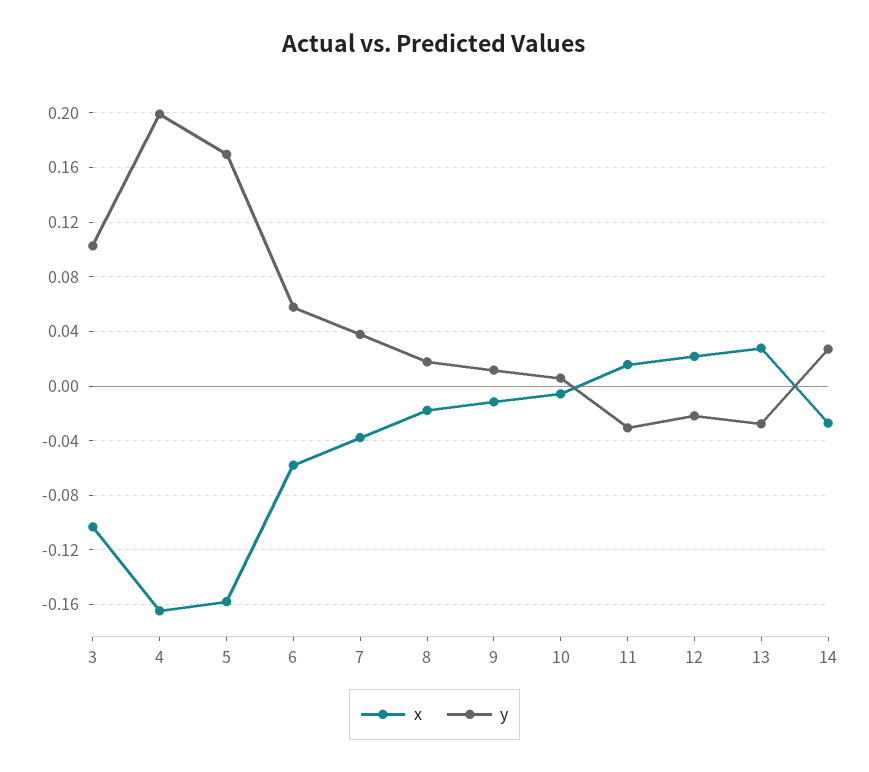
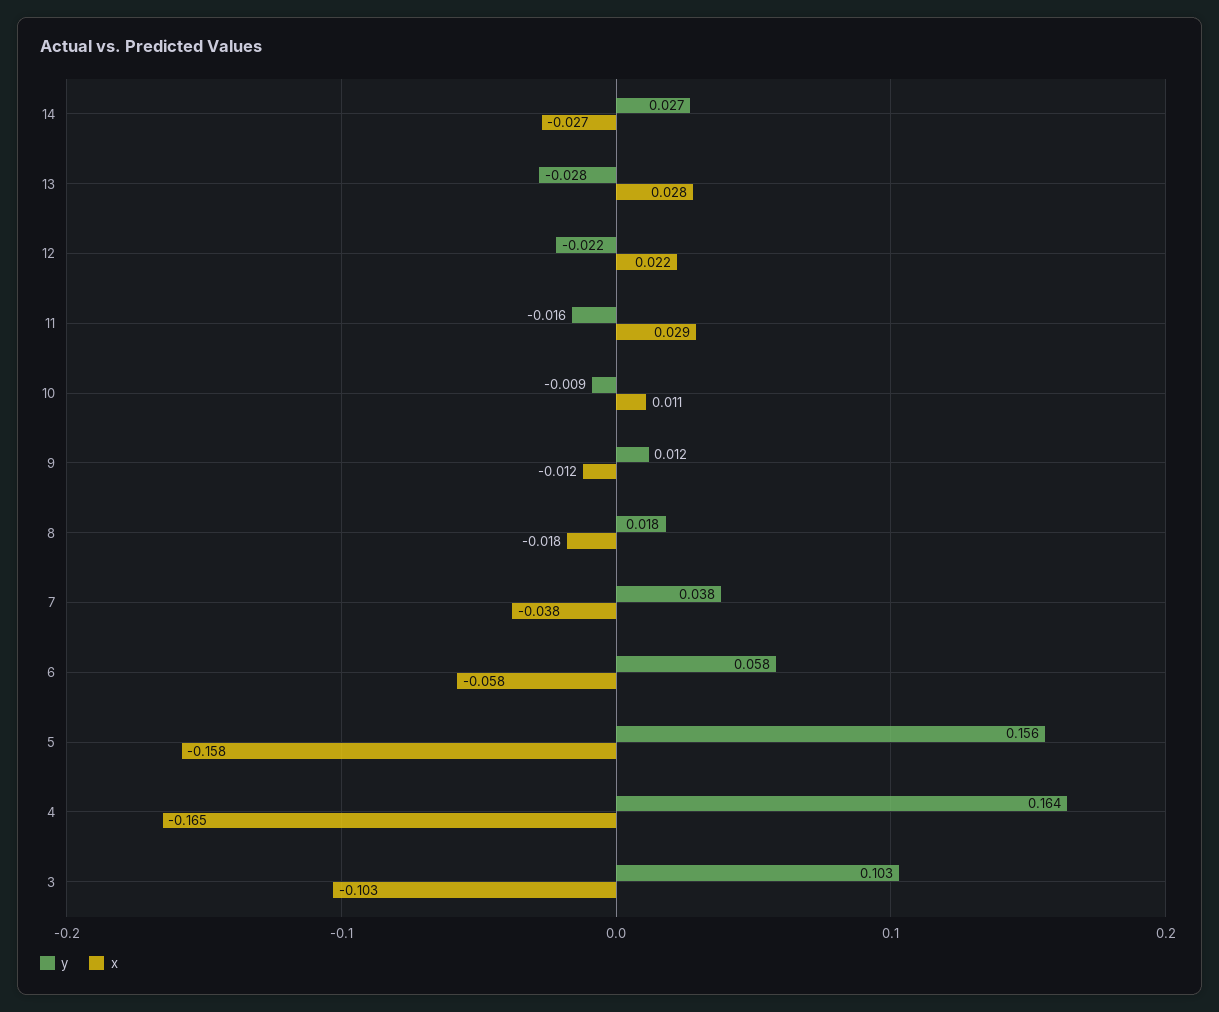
y, 4: 0.2 -> 0.164
y, 5: 0.17 -> 0.156
x, 10: -0.005 -> 0.011
y, 10: 0.005 -> -0.009
x, 11: 0.015 -> 0.029
y, 11: -0.03 -> -0.016

